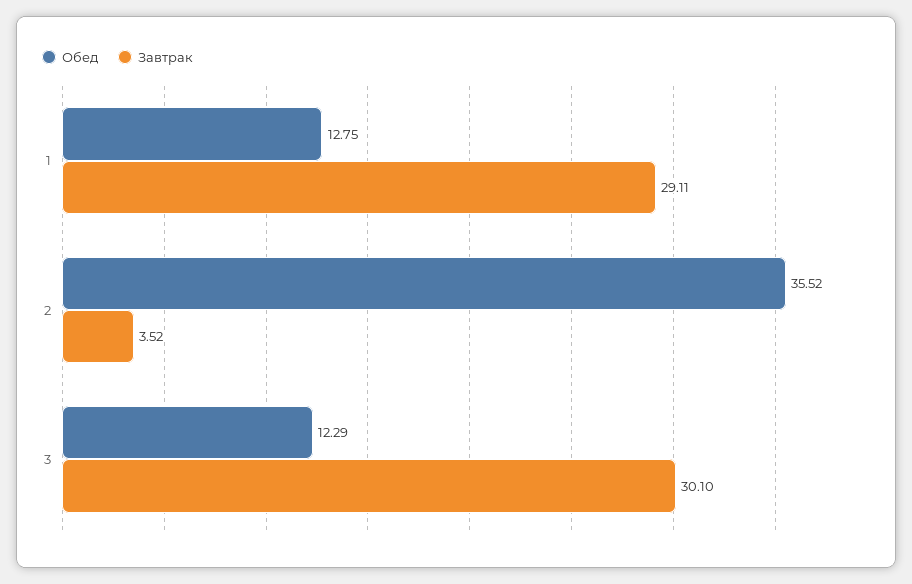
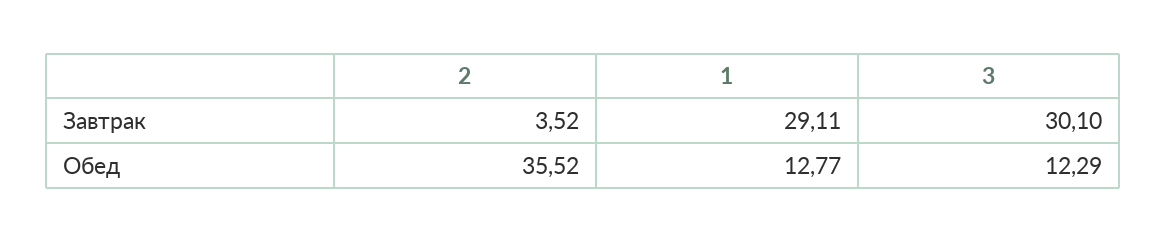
Обед, 1: 12.75 -> 12.77

